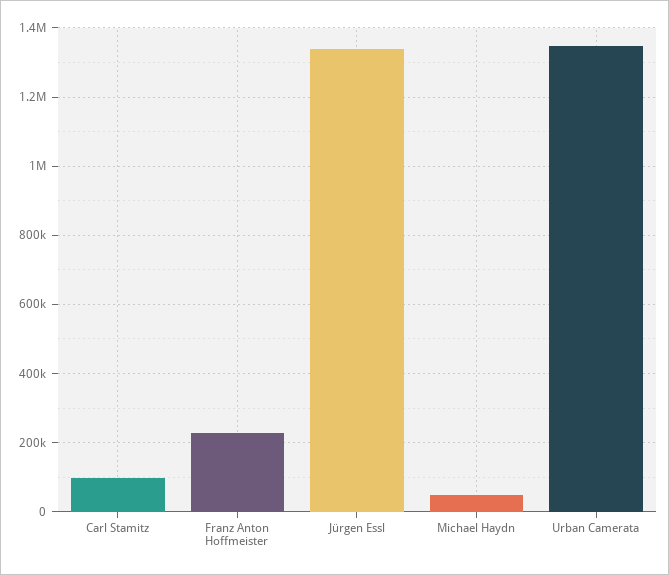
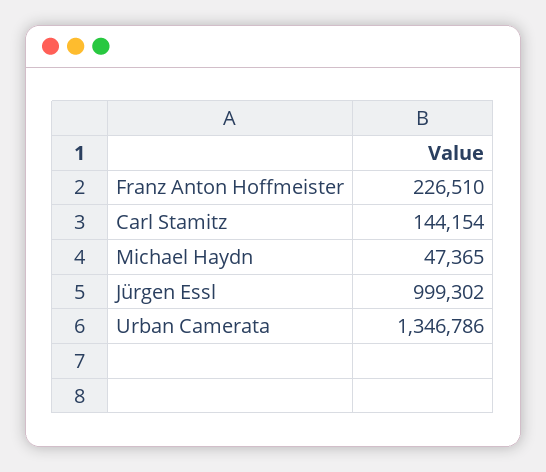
Carl Stamitz: 100000 -> 144154
Jürgen Essl: 1340000 -> 999302

